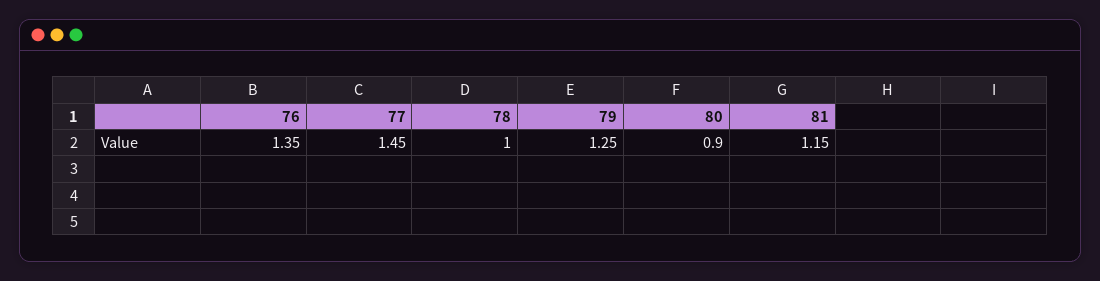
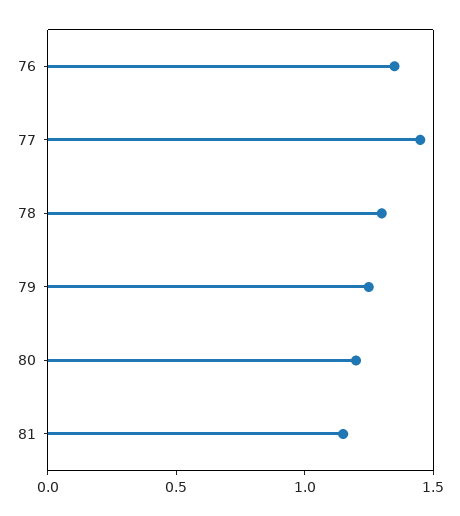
78: 1 -> 1.3
80: 0.9 -> 1.2

